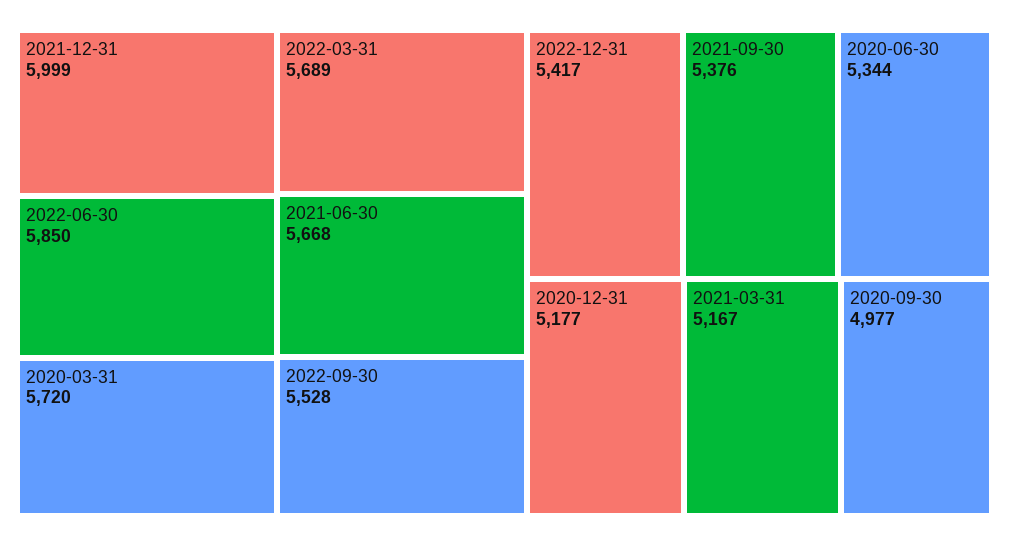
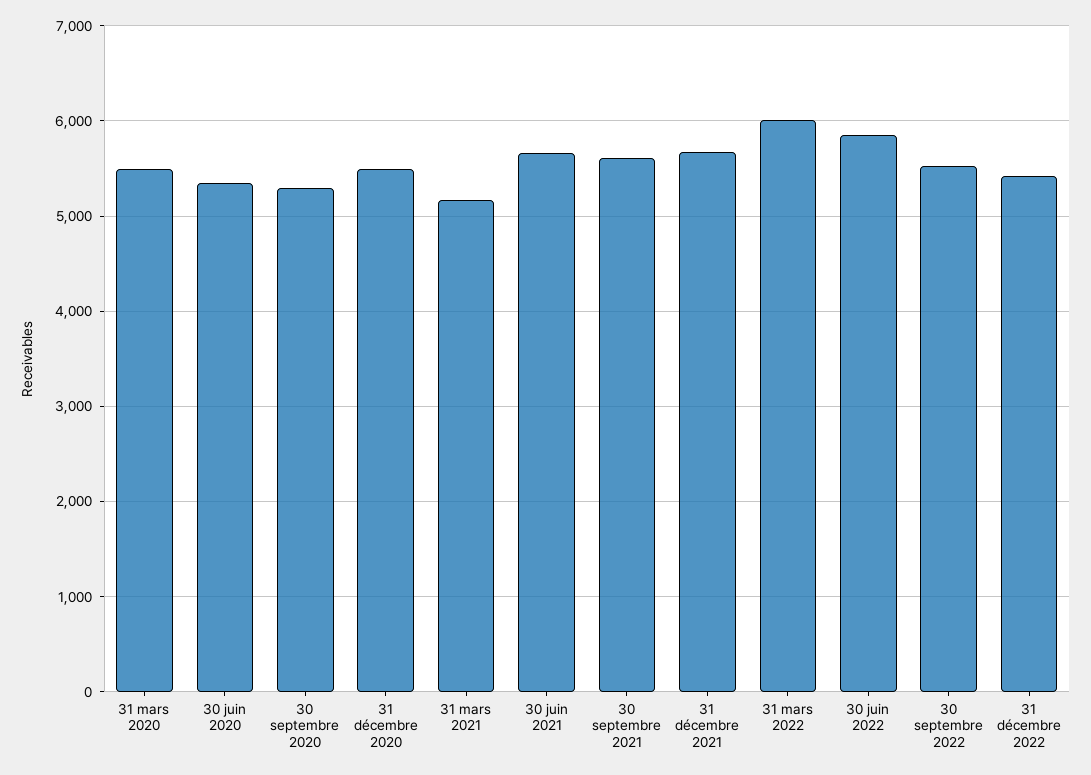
2021-12-31: 5999 -> 5700
2020-03-31: 5720 -> 5500
2022-03-31: 5689 -> 6000
2021-09-30: 5376 -> 5600
2020-12-31: 5177 -> 5500
2020-09-30: 4977 -> 5300

